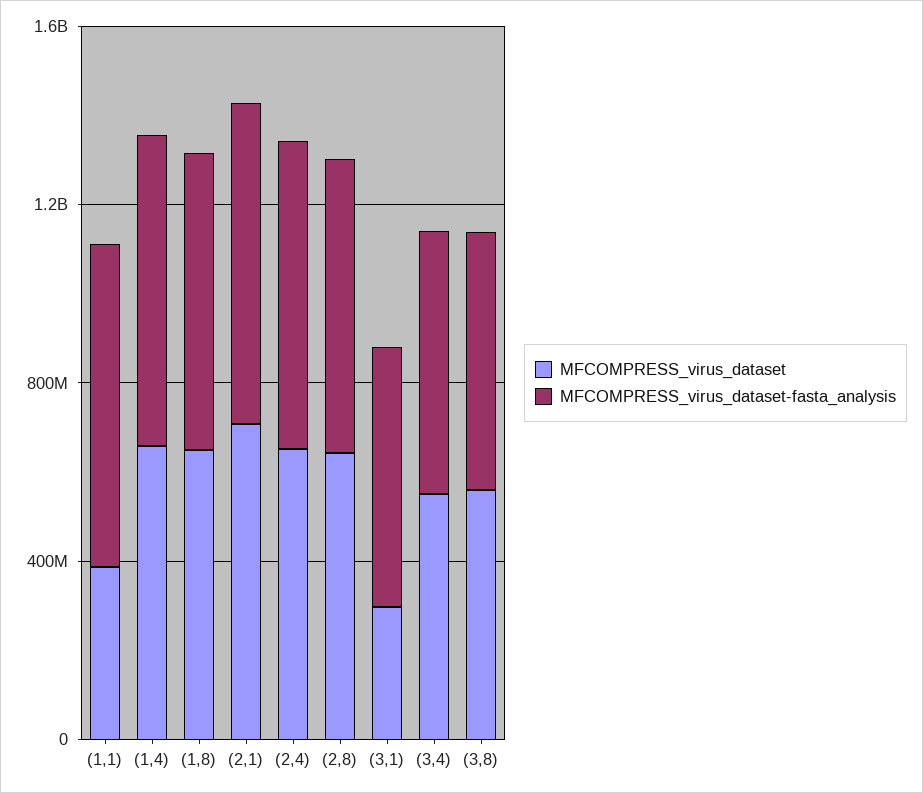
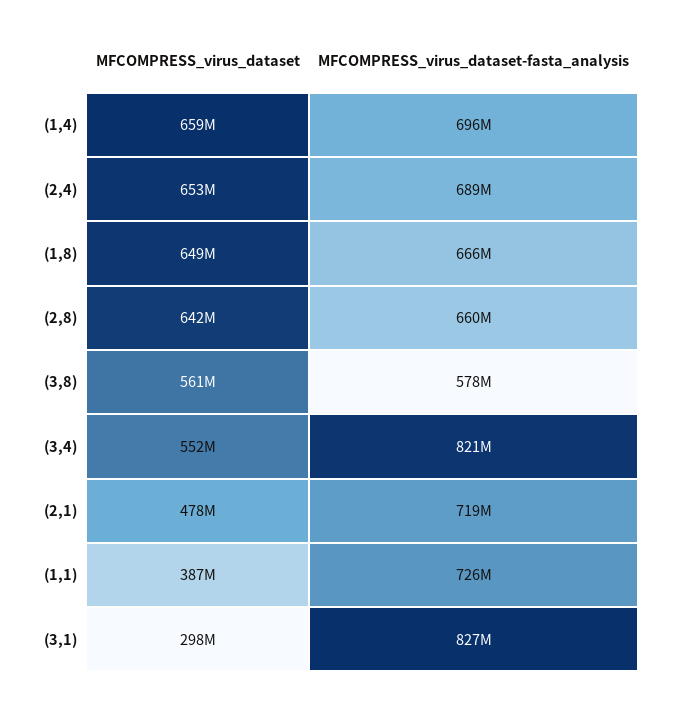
MFCOMPRESS_virus_dataset, (2,1): 700000000 -> 478000000
MFCOMPRESS_virus_dataset-fasta_analysis, (3,1): 600000000 -> 827000000
MFCOMPRESS_virus_dataset-fasta_analysis, (3,4): 600000000 -> 821000000

